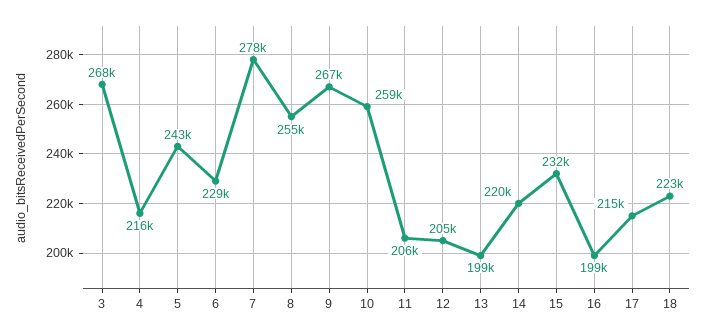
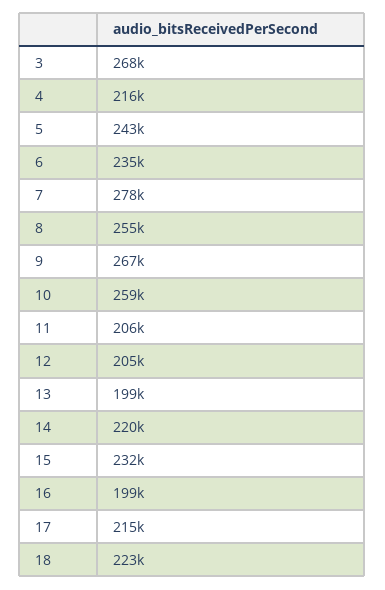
6: 229000 -> 235000

